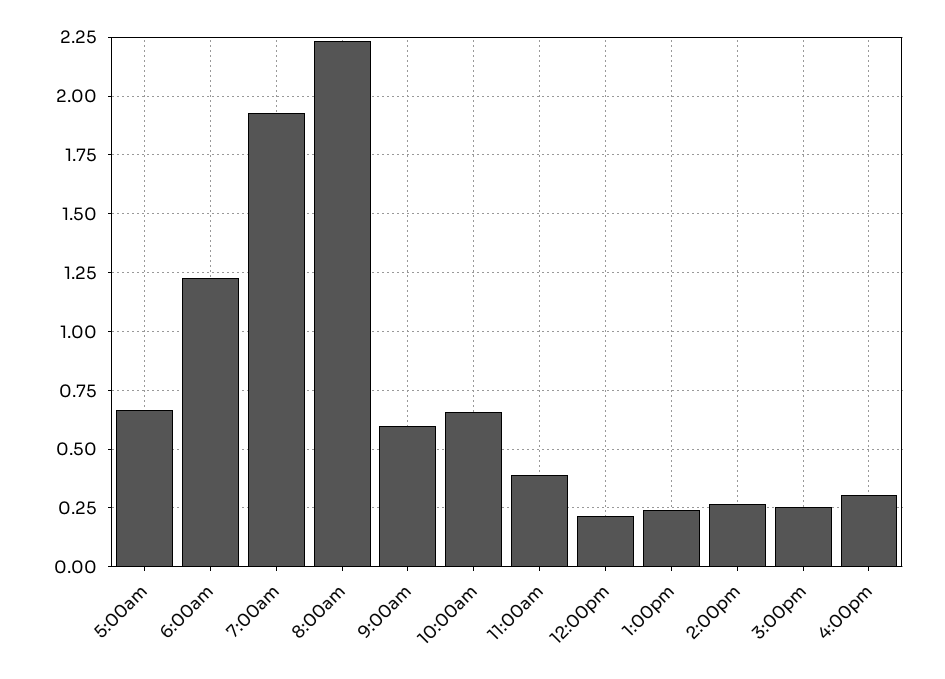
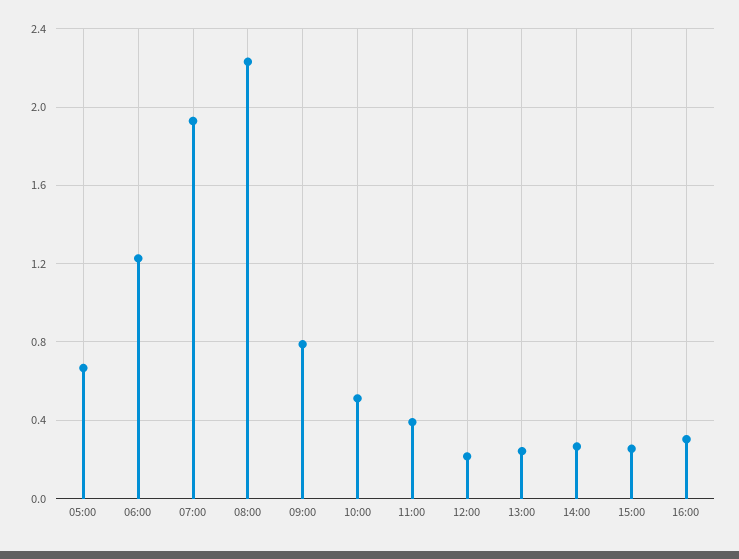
9:00am: 0.6 -> 0.8
10:00am: 0.65 -> 0.5

